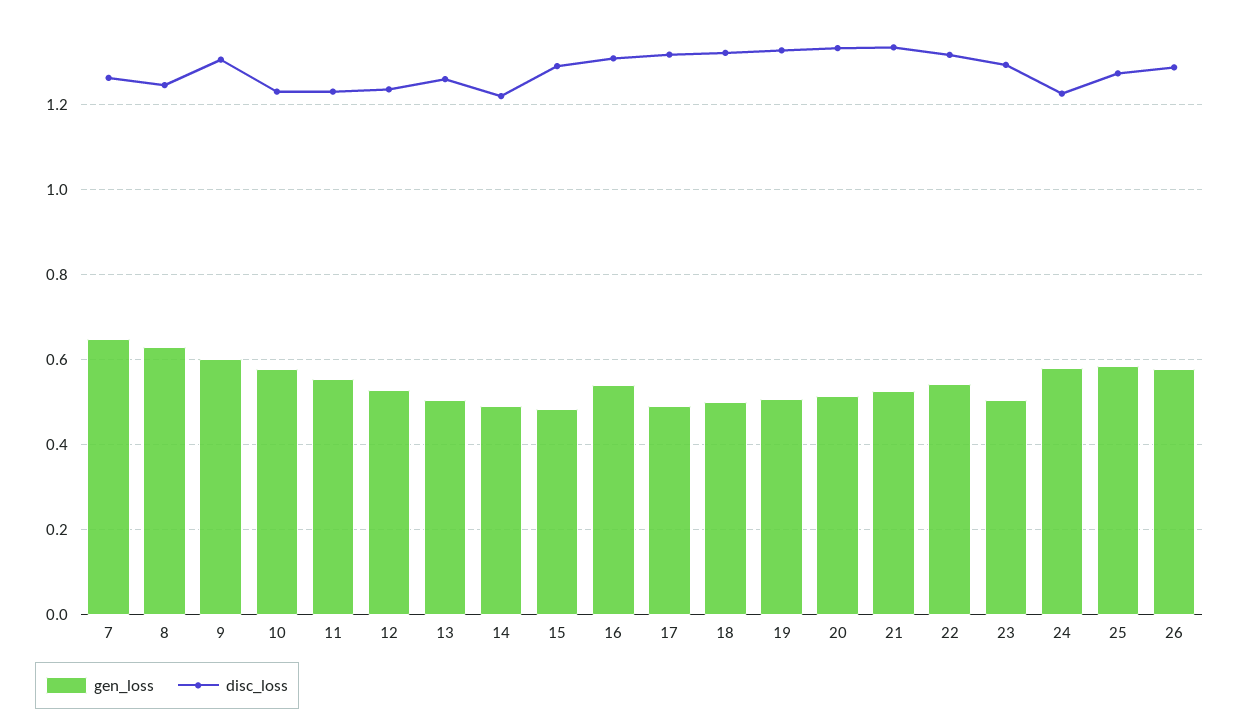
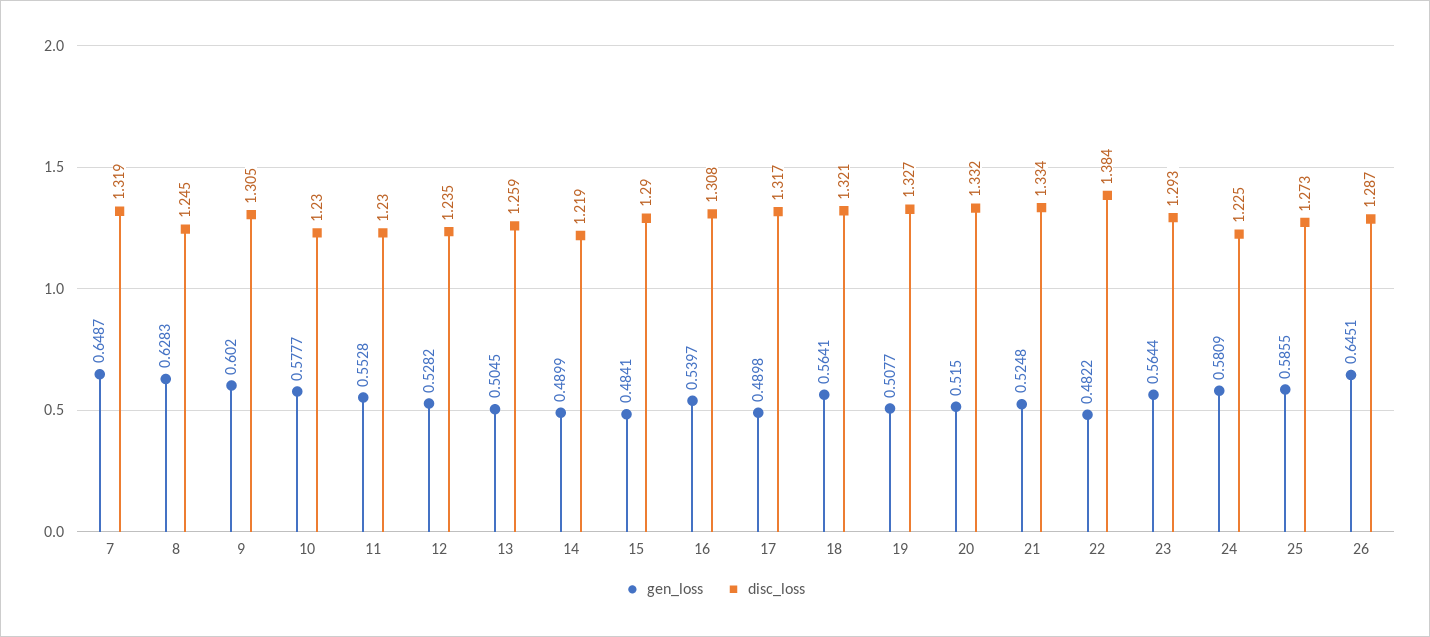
disc_loss, 7: 1.26 -> 1.319
gen_loss, 18: 0.5 -> 0.5641
gen_loss, 22: 0.54 -> 0.4822
disc_loss, 22: 1.32 -> 1.384
gen_loss, 23: 0.5 -> 0.5644
gen_loss, 26: 0.58 -> 0.6451

